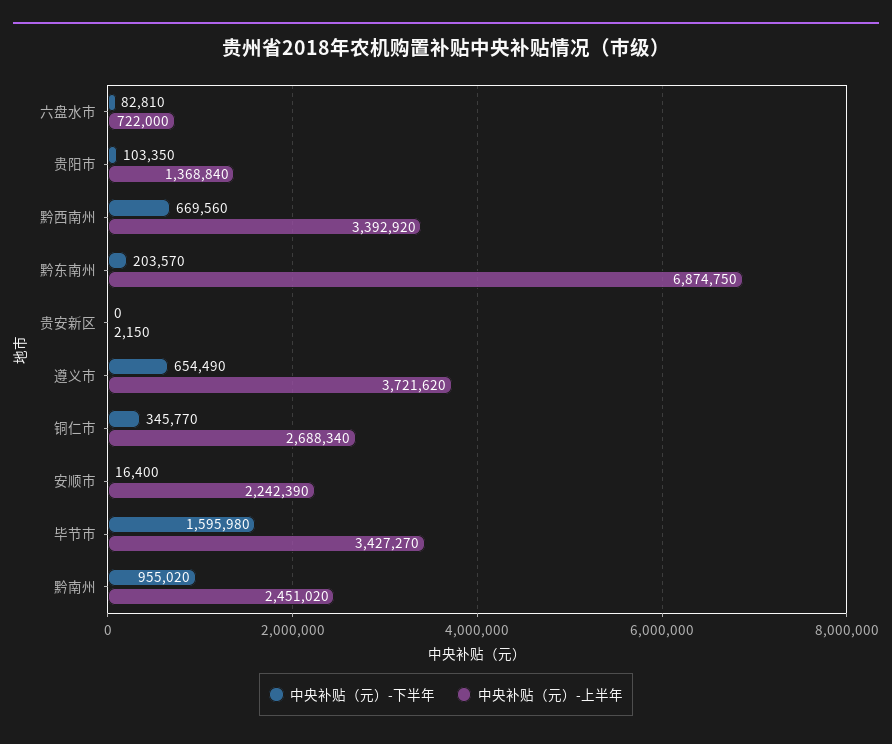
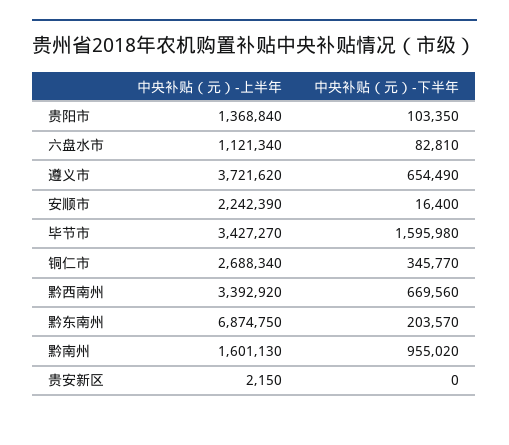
中央补贴（元）-上半年, 六盘水市: 722000 -> 1121340
中央补贴（元）-上半年, 黔南州: 2451020 -> 1601130

